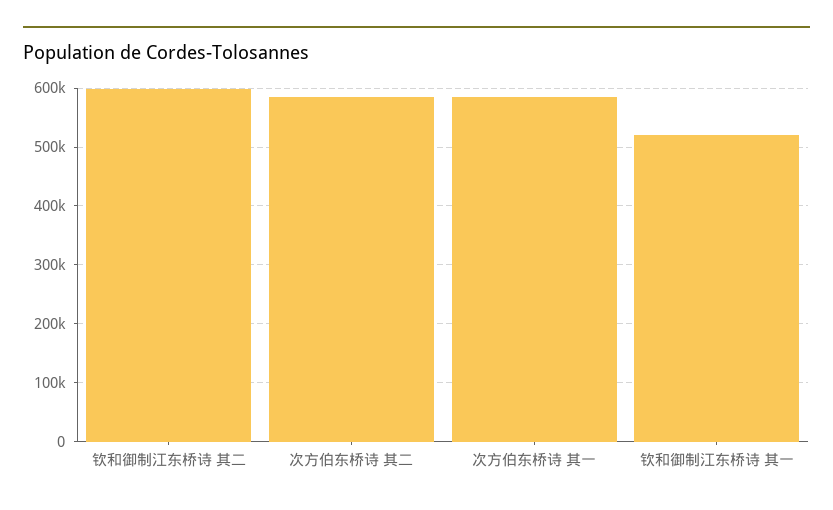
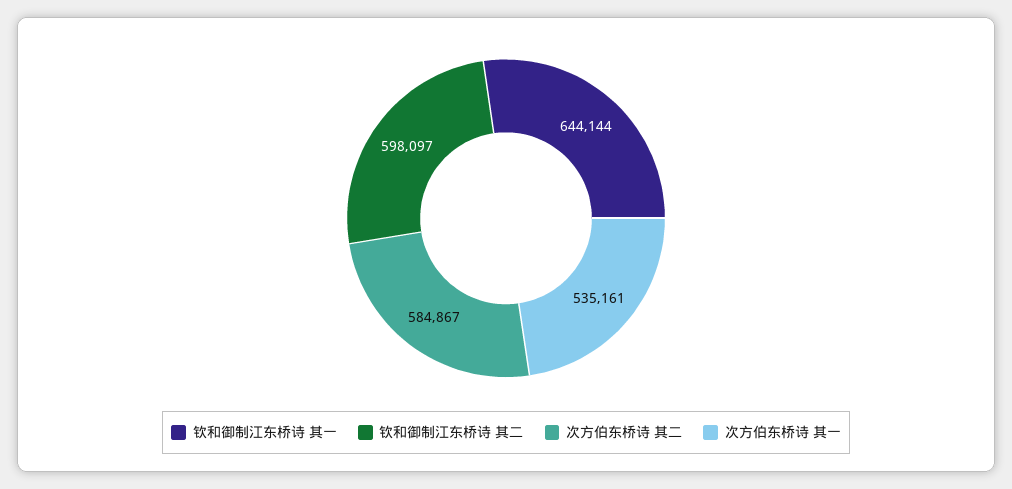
次方伯东桥诗 其一: 580000 -> 535161
钦和御制江东桥诗 其一: 520000 -> 644144

